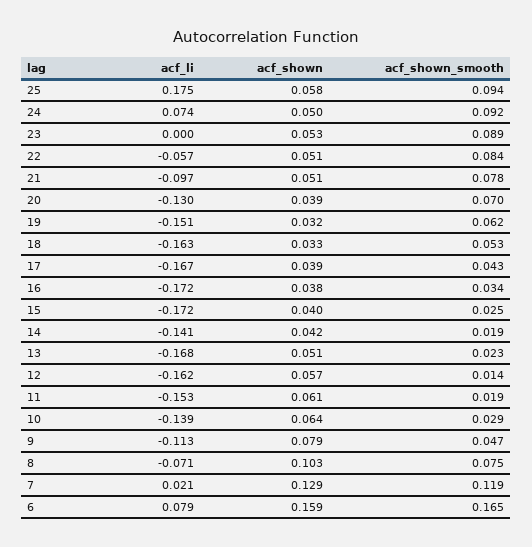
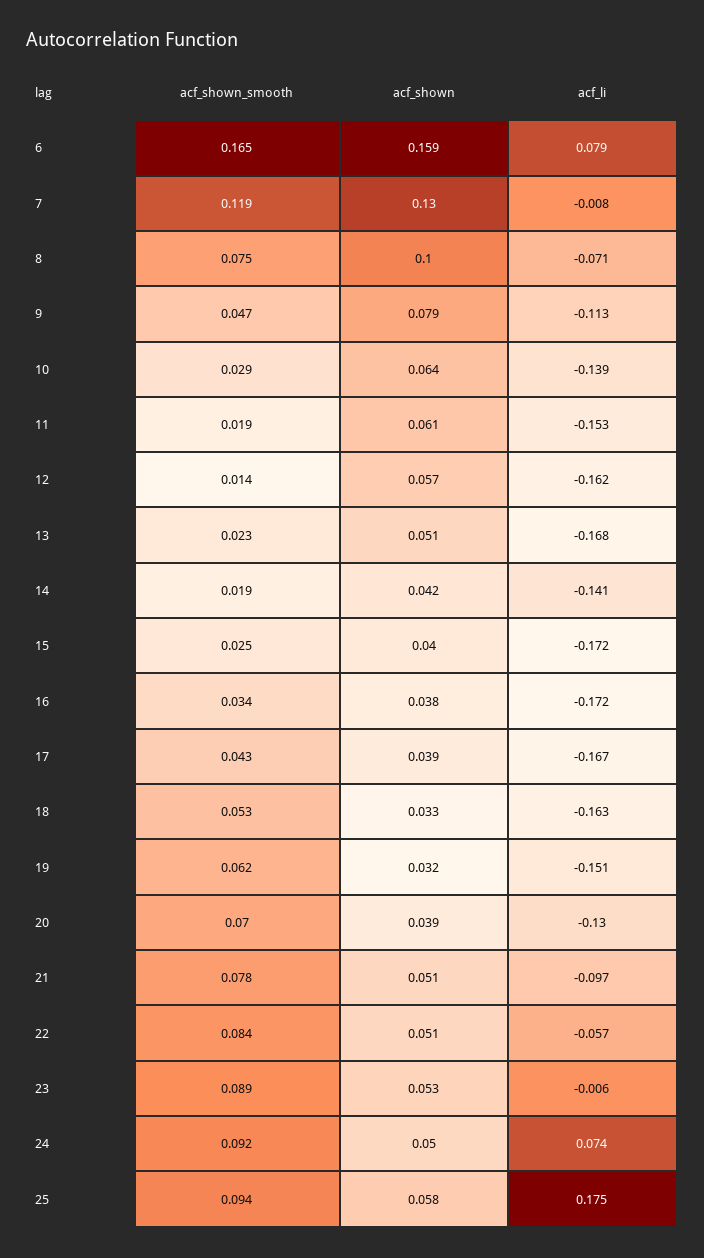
acf_li, 23: 0 -> -0.006
acf_shown, 8: 0.103 -> 0.1
acf_li, 7: 0.021 -> -0.008
acf_shown, 7: 0.129 -> 0.13

